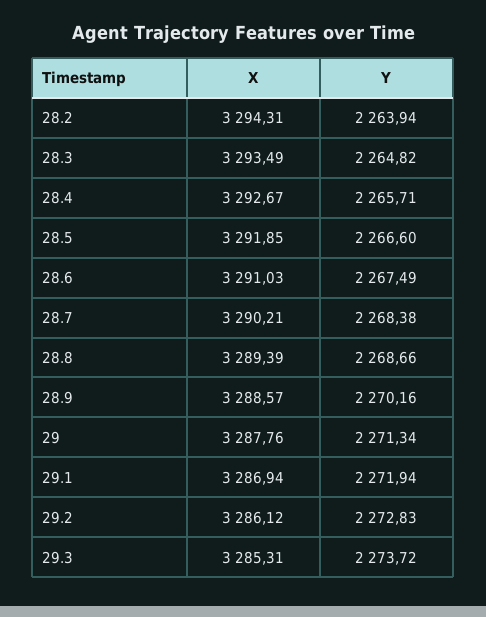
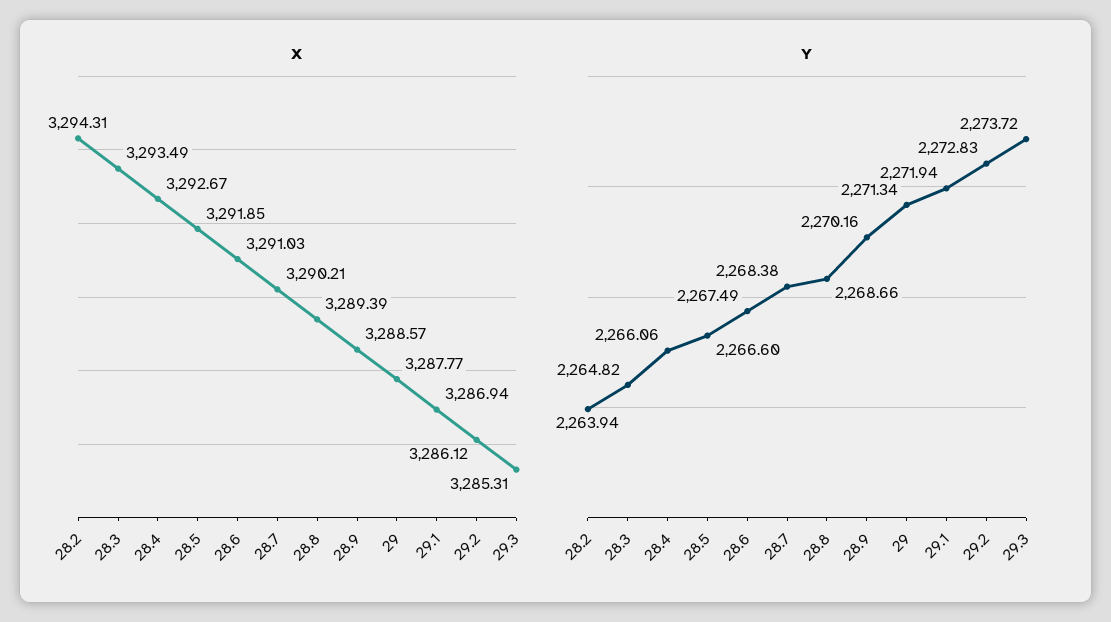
Y, 28.4: 2265.71 -> 2266.06
X, 29: 3287.76 -> 3287.77

